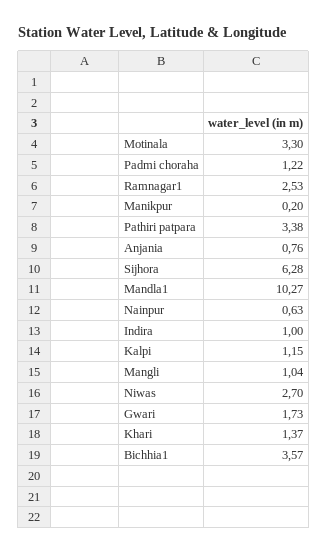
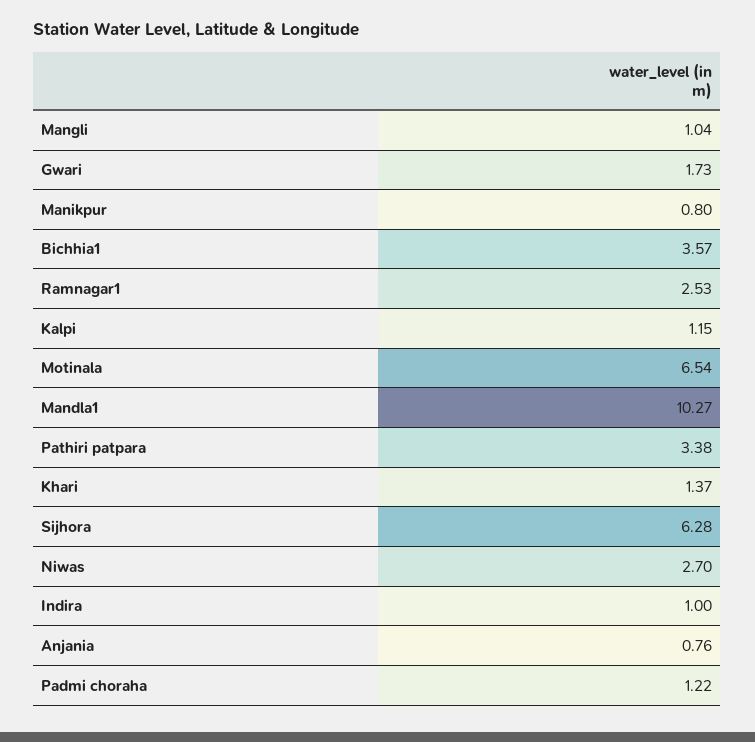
Motinala: 3.3 -> 6.54
Manikpur: 0.2 -> 0.8
Nainpur: 0.63 -> none

